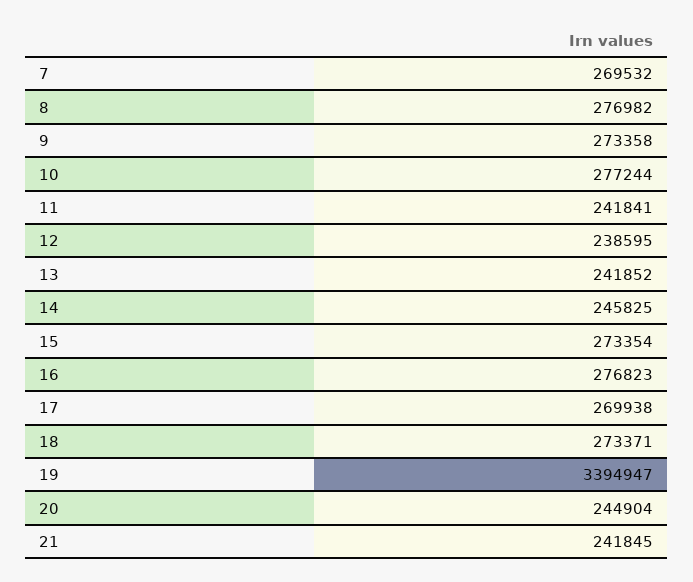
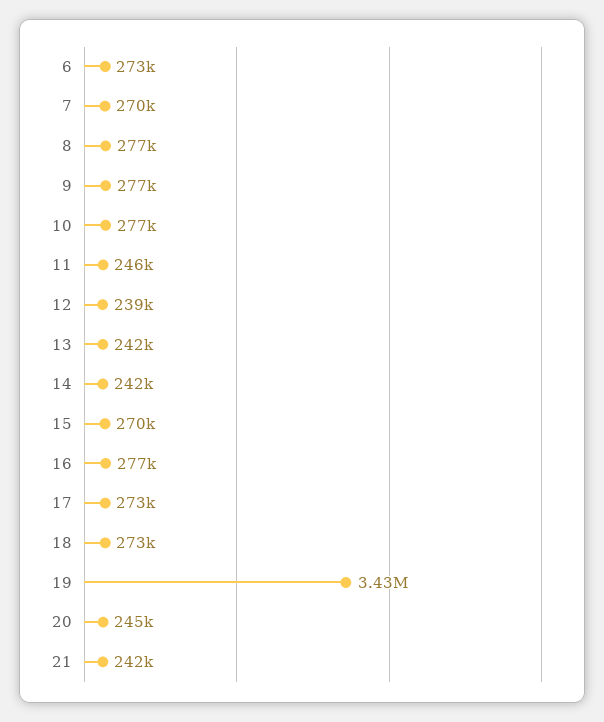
9: 273358 -> 277000
11: 241841 -> 246000
14: 245825 -> 242000
15: 273354 -> 270000
17: 269938 -> 273000
19: 3394947 -> 3430000
6: none -> 273000

